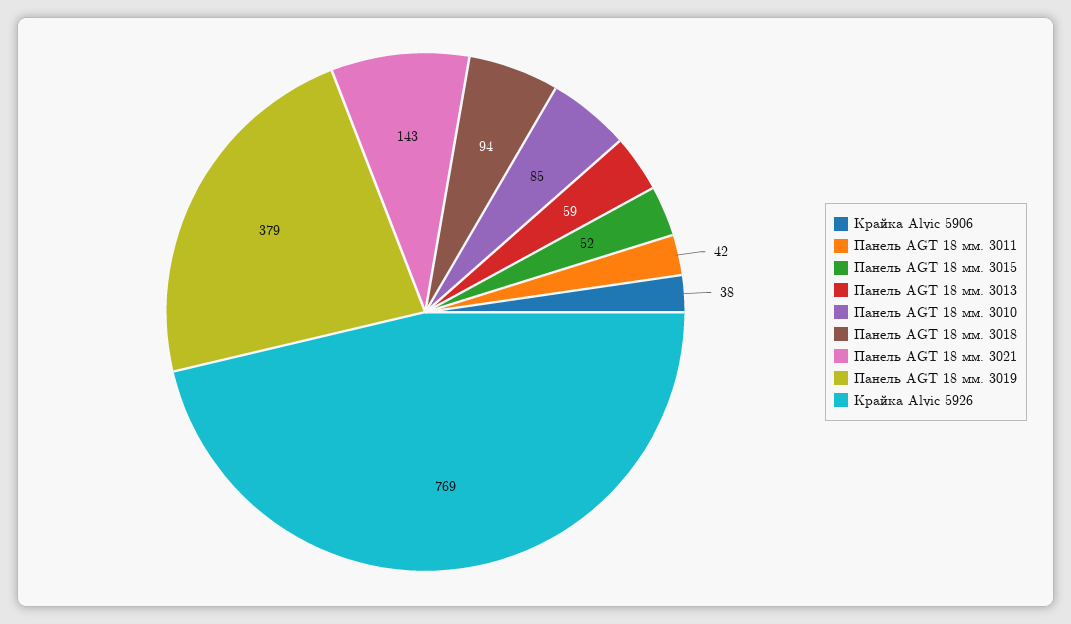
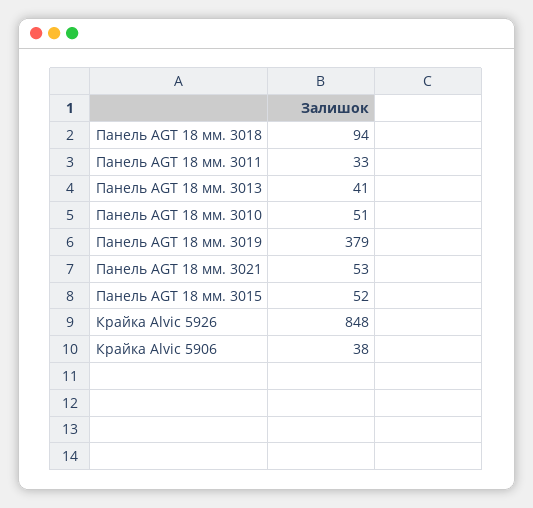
Панель AGT 18 мм. 3011: 42 -> 33
Панель AGT 18 мм. 3013: 59 -> 41
Панель AGT 18 мм. 3010: 85 -> 51
Панель AGT 18 мм. 3021: 143 -> 53
Крайка Alvic 5926: 769 -> 848

